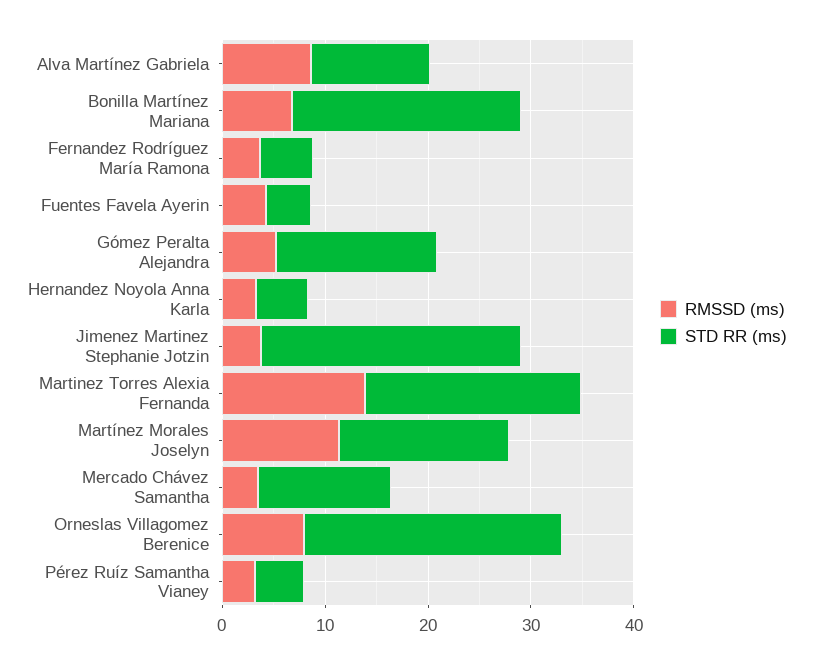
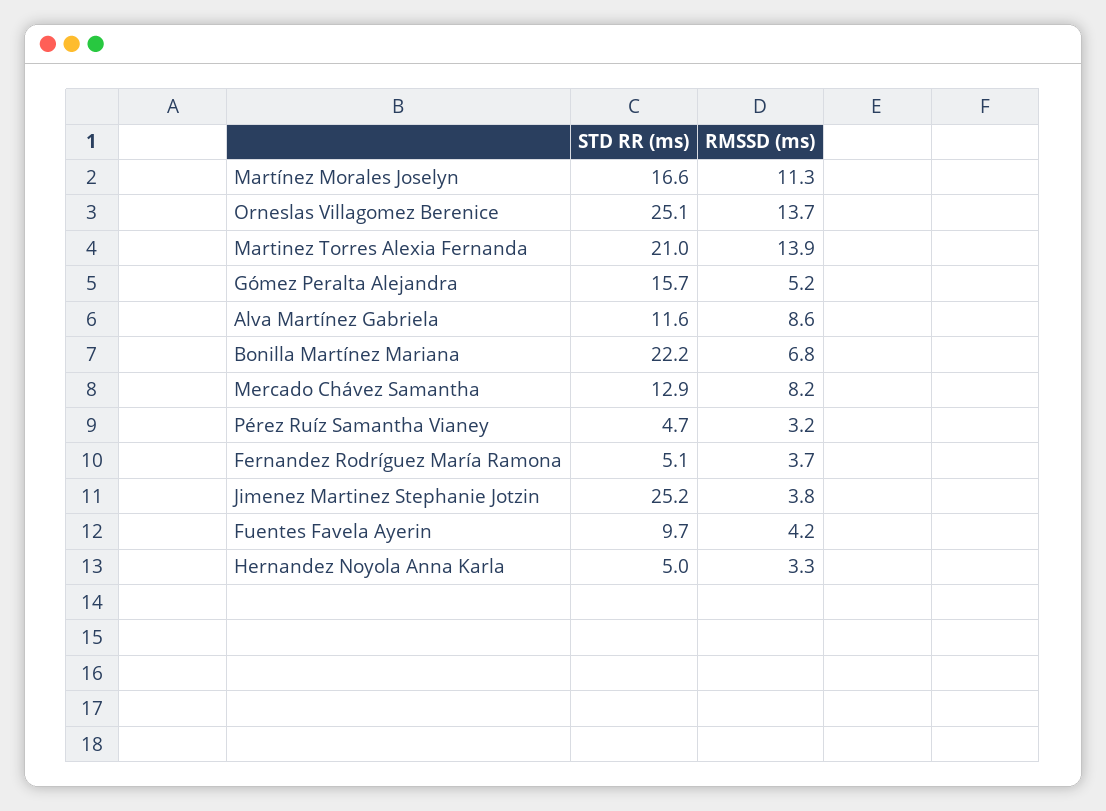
STD RR (ms), Fuentes Favela Ayerin: 4 -> 9.7
RMSSD (ms), Mercado Chávez Samantha: 4 -> 8.2
RMSSD (ms), Orneslas Villagomez Berenice: 8 -> 13.7

